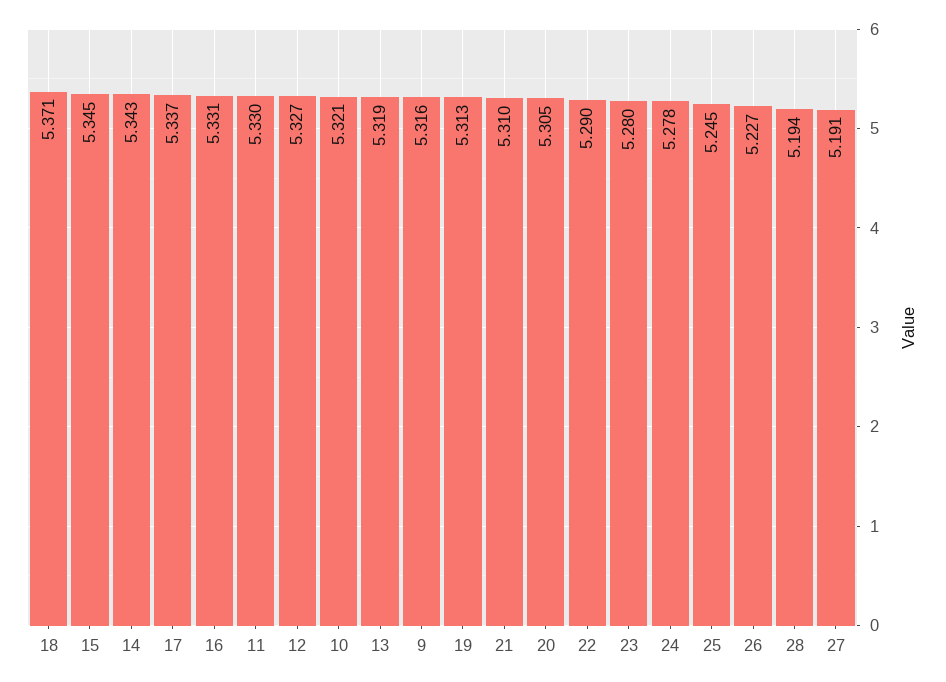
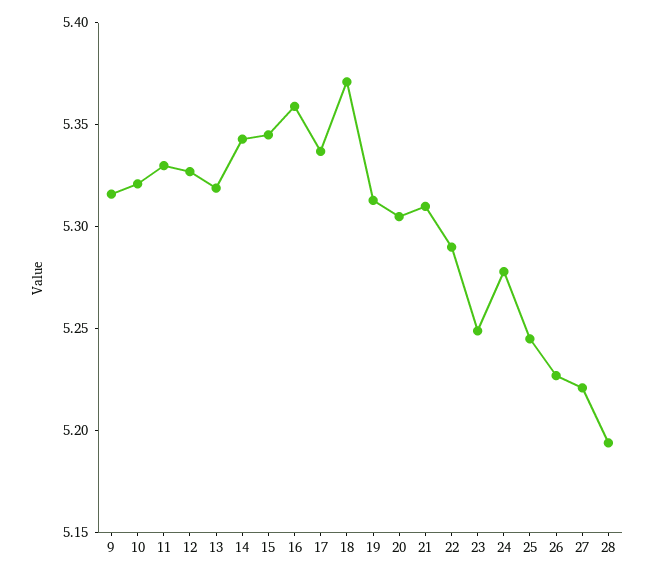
16: 5.331 -> 5.36
23: 5.28 -> 5.25
27: 5.191 -> 5.22

